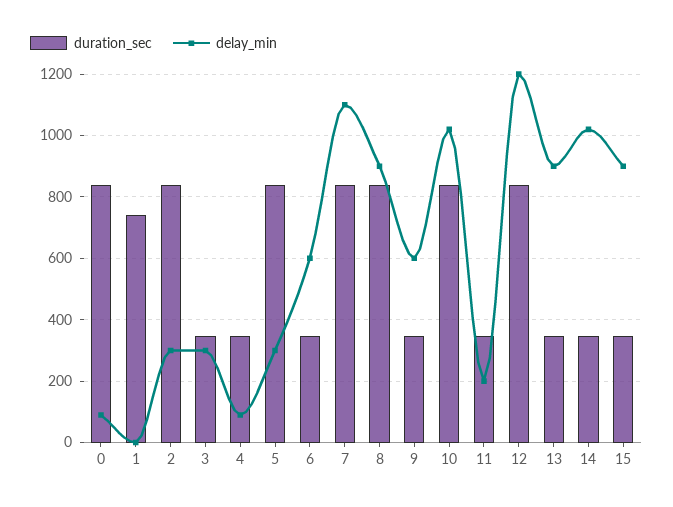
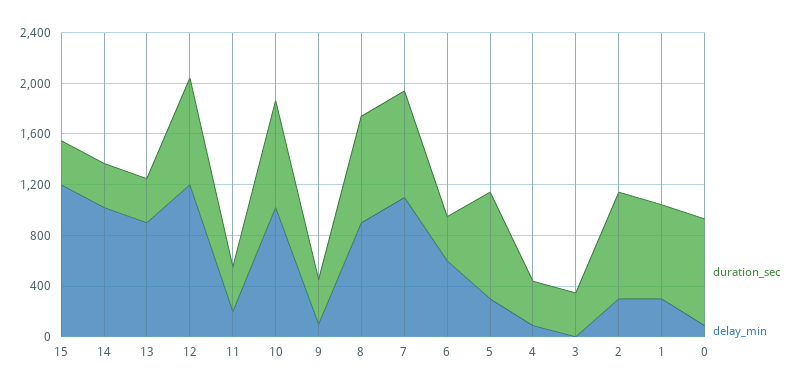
delay_min, 1: 0 -> 300
delay_min, 3: 300 -> 0
delay_min, 9: 600 -> 100
delay_min, 15: 900 -> 1200

